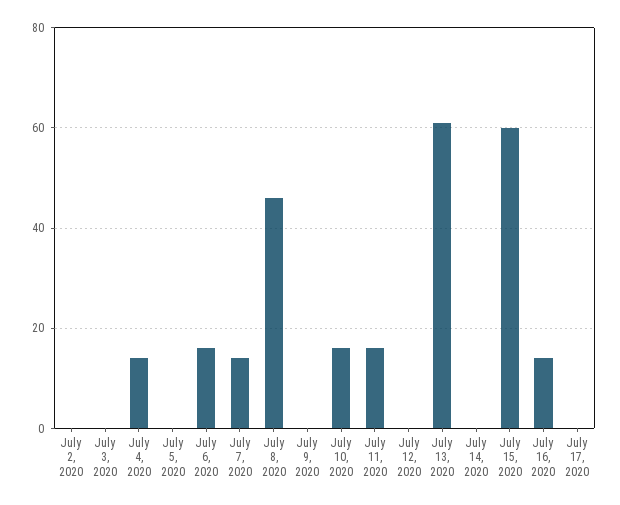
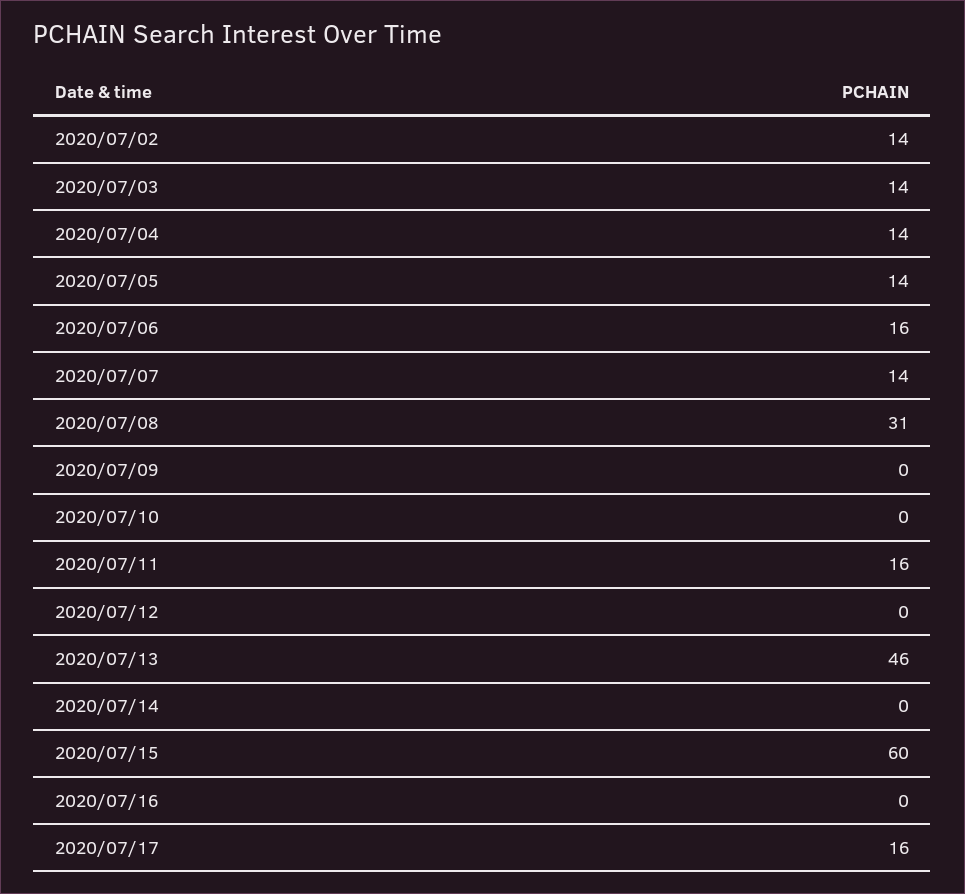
July 2, 2020: 0 -> 14
July 3, 2020: 0 -> 14
July 5, 2020: 0 -> 14
July 8, 2020: 45 -> 31
July 10, 2020: 15 -> 0
July 13, 2020: 60 -> 46
July 16, 2020: 15 -> 0
July 17, 2020: 0 -> 16

